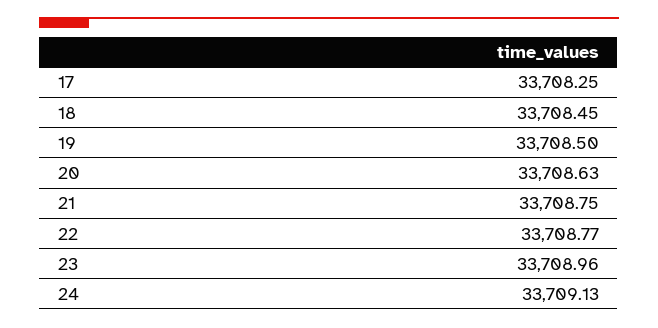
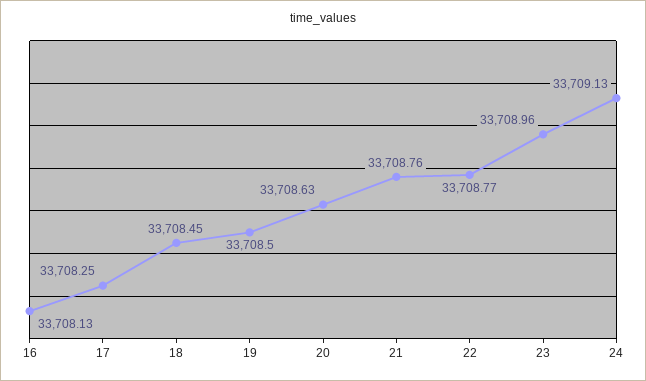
21: 33708.75 -> 33708.76
16: none -> 33708.13

